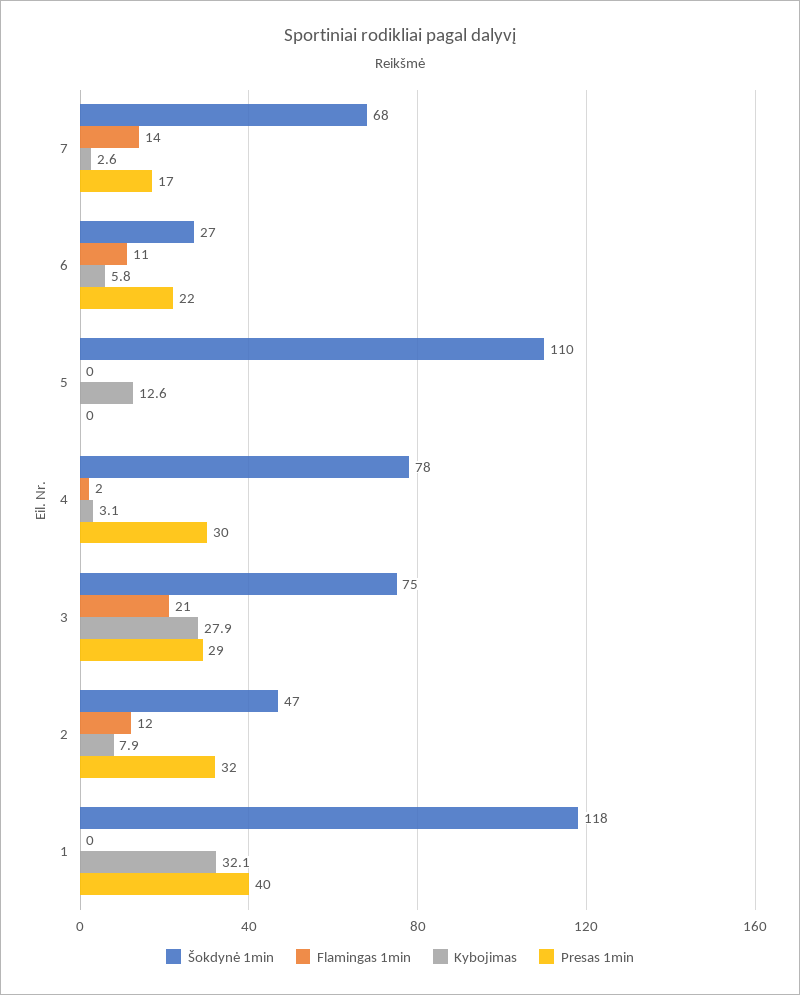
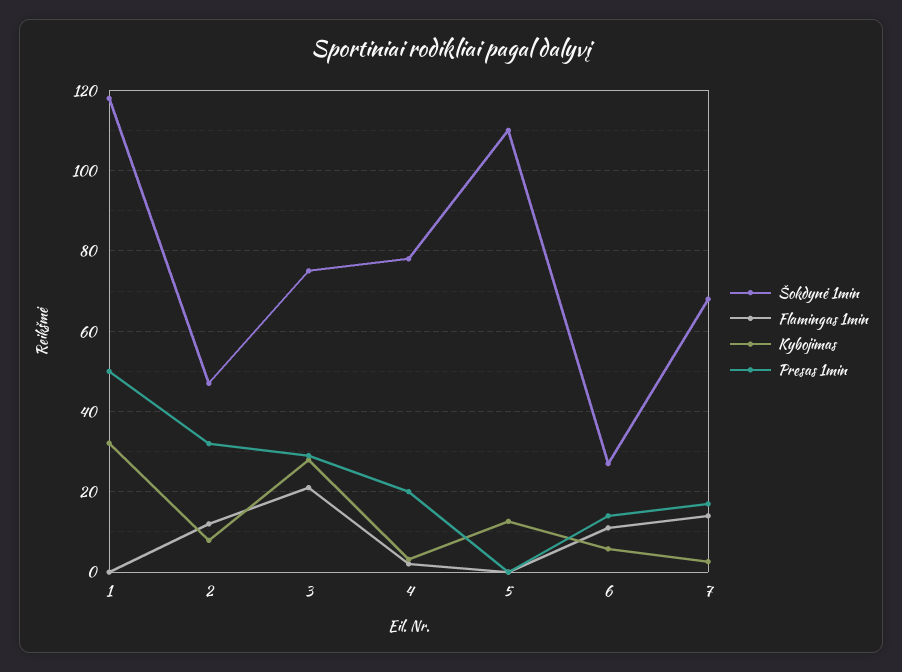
Presas 1min, 6: 22 -> 14
Presas 1min, 4: 30 -> 20
Presas 1min, 1: 40 -> 50

